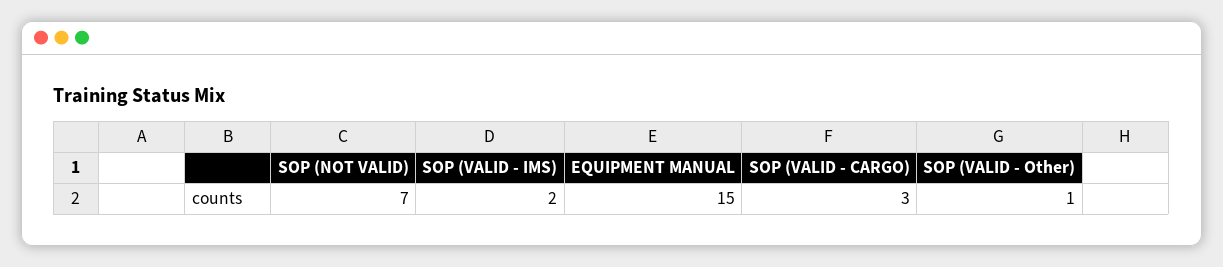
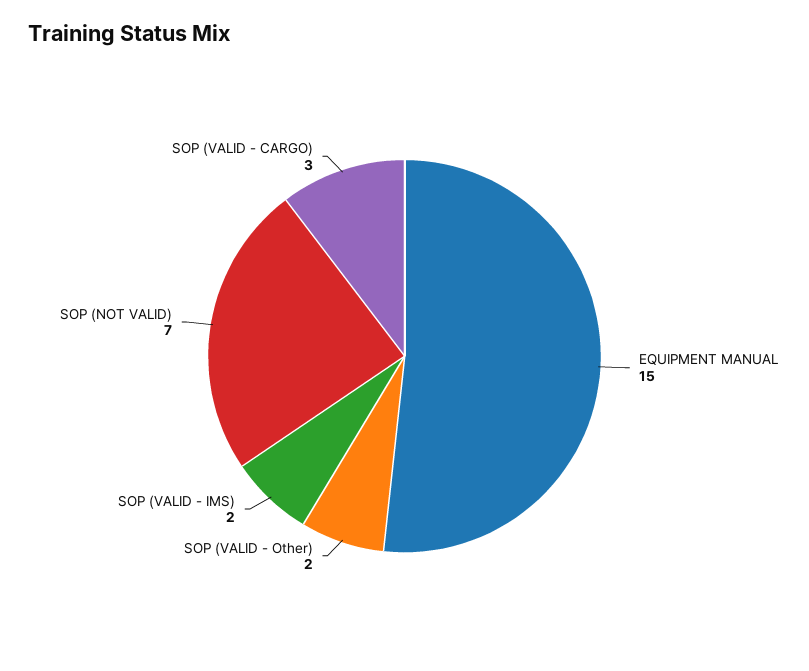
SOP (VALID - Other): 1 -> 2

